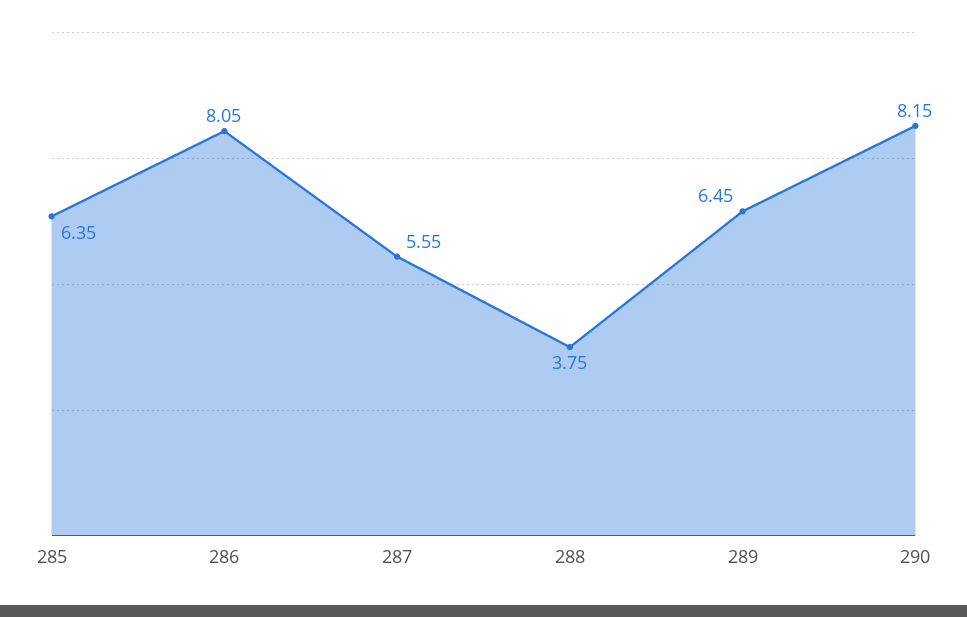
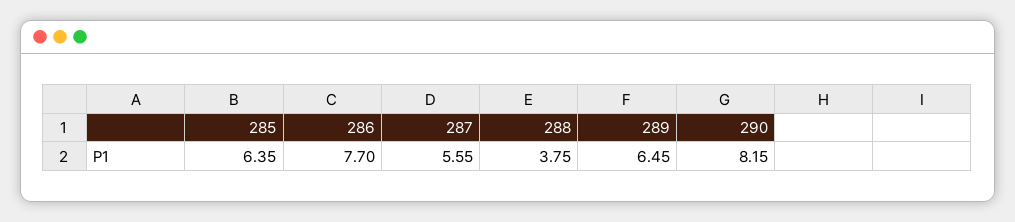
286: 8.05 -> 7.7

